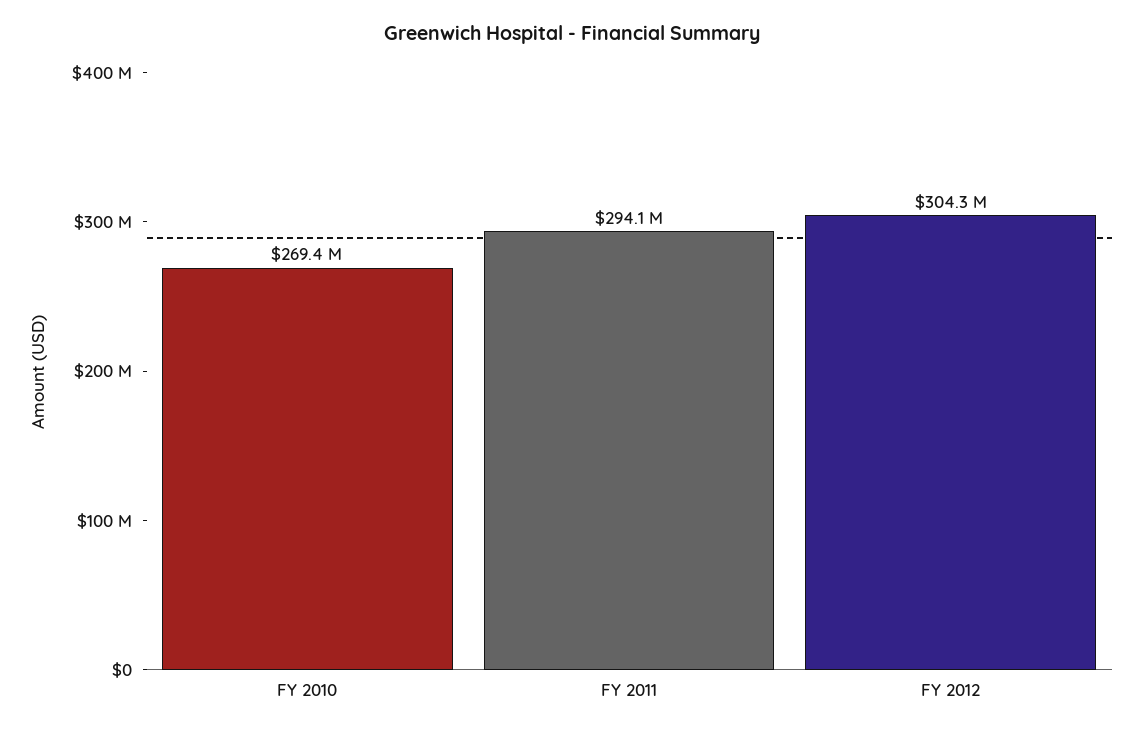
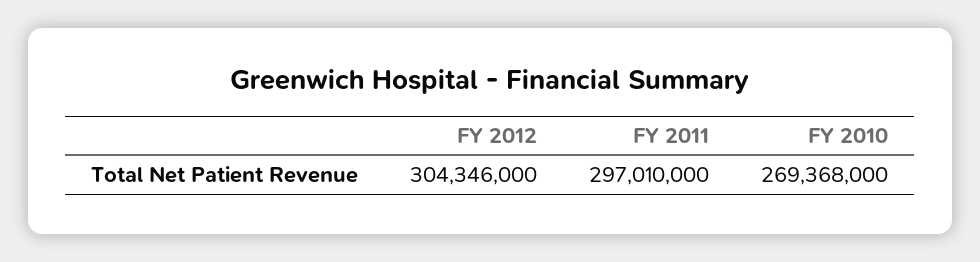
FY 2011: 294100000 -> 297010000

